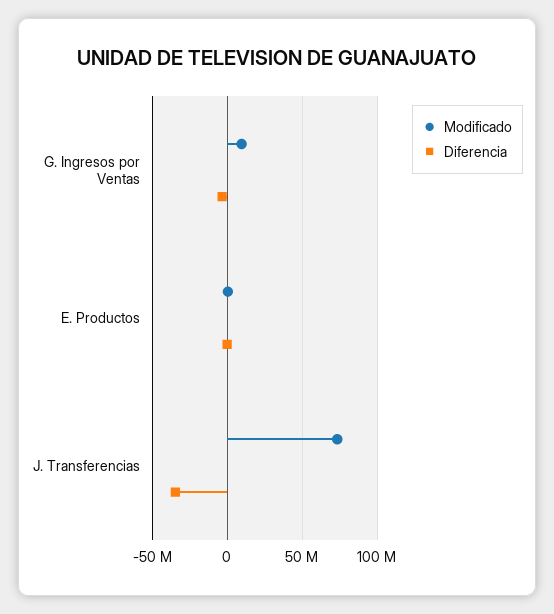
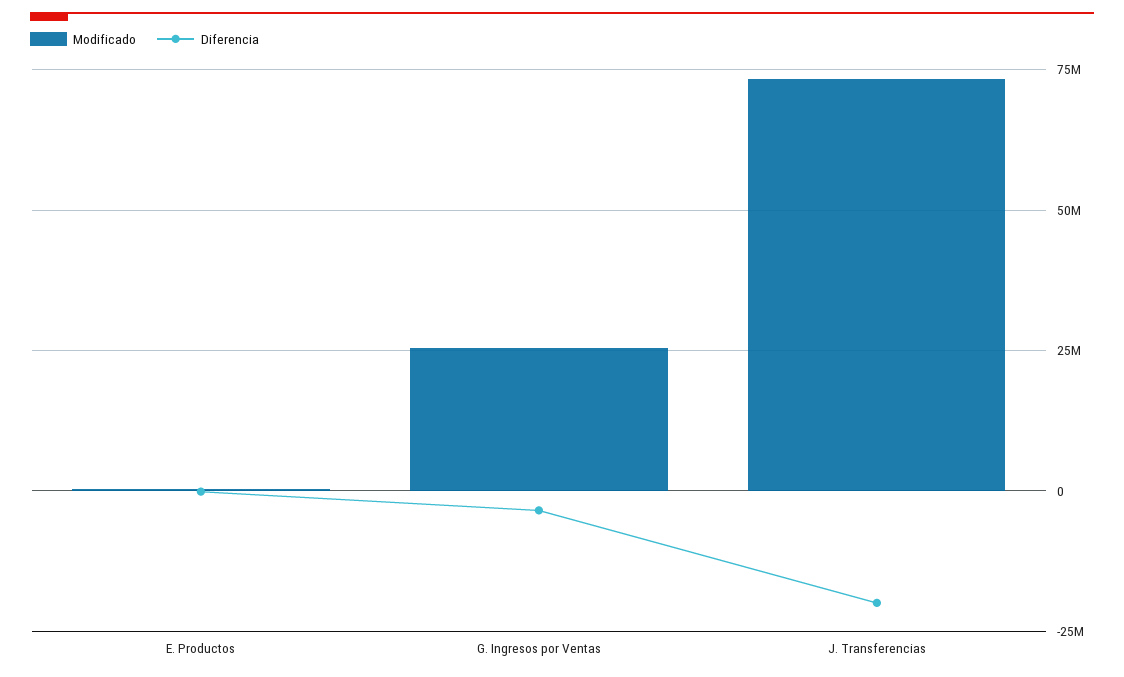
Modificado, G. Ingresos por Ventas: 10000000 -> 25000000
Diferencia, J. Transferencias: -35000000 -> -20000000

